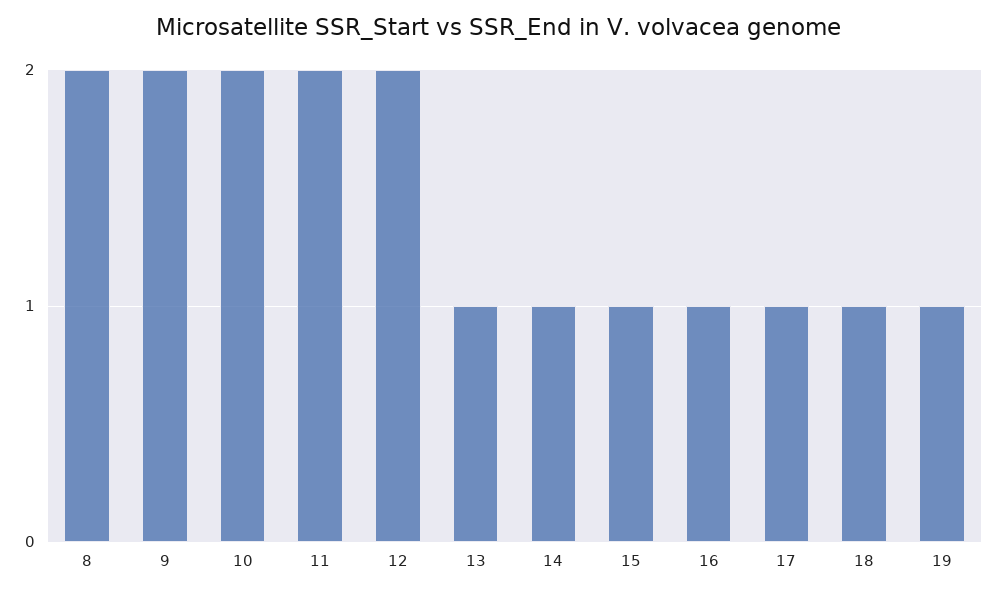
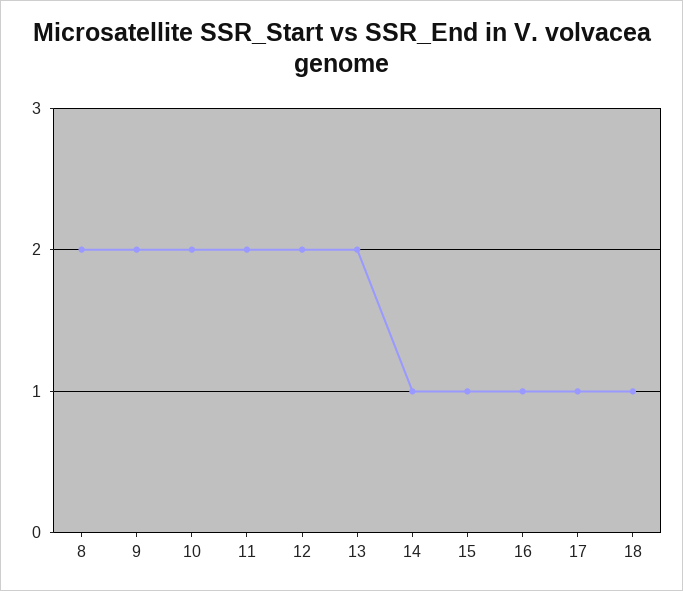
13: 1 -> 2
19: 1 -> none

